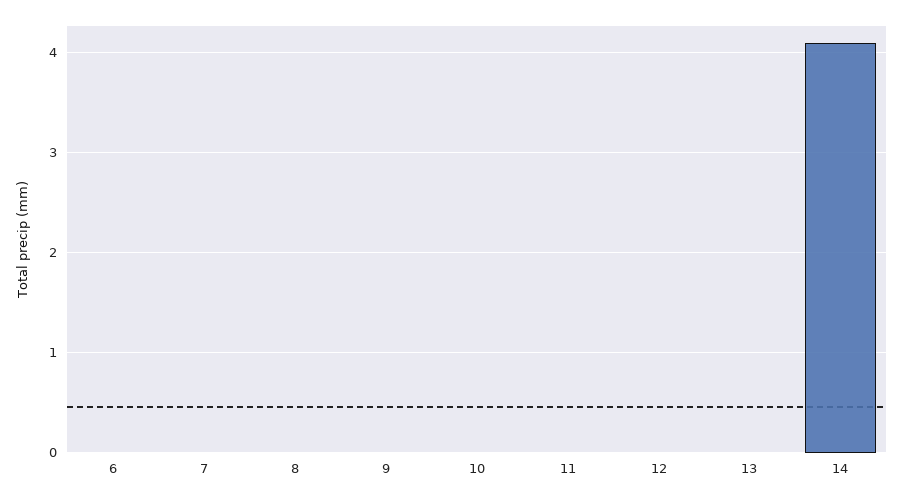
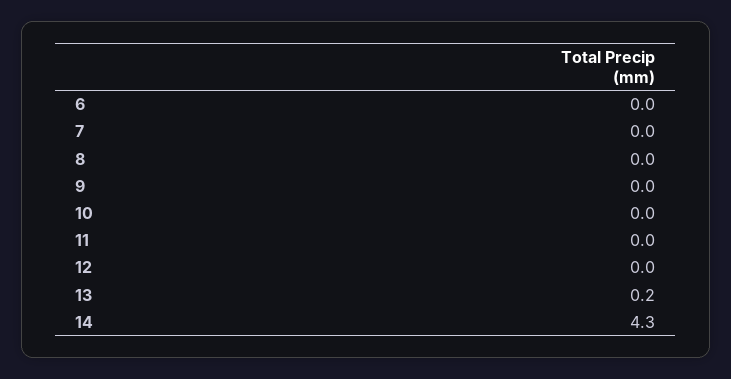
13: 0 -> 0.2
14: 4.1 -> 4.3

